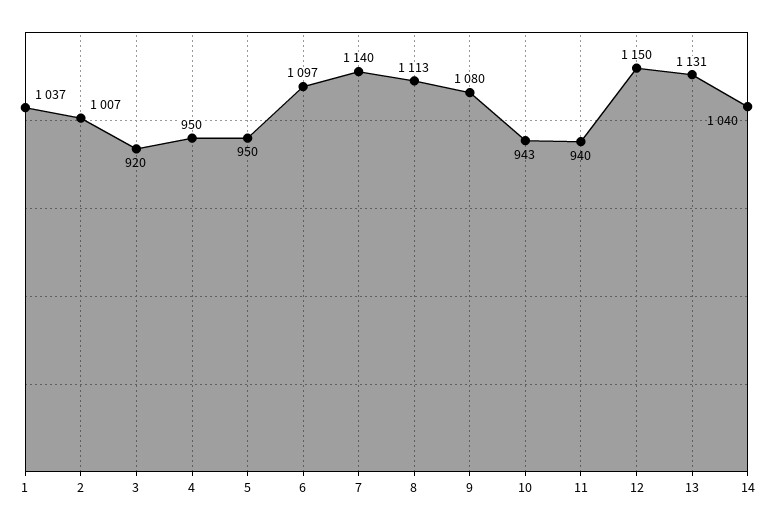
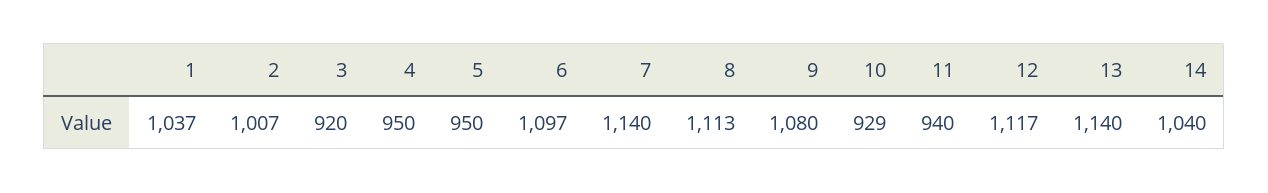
10: 943 -> 929
12: 1150 -> 1117
13: 1131 -> 1140

